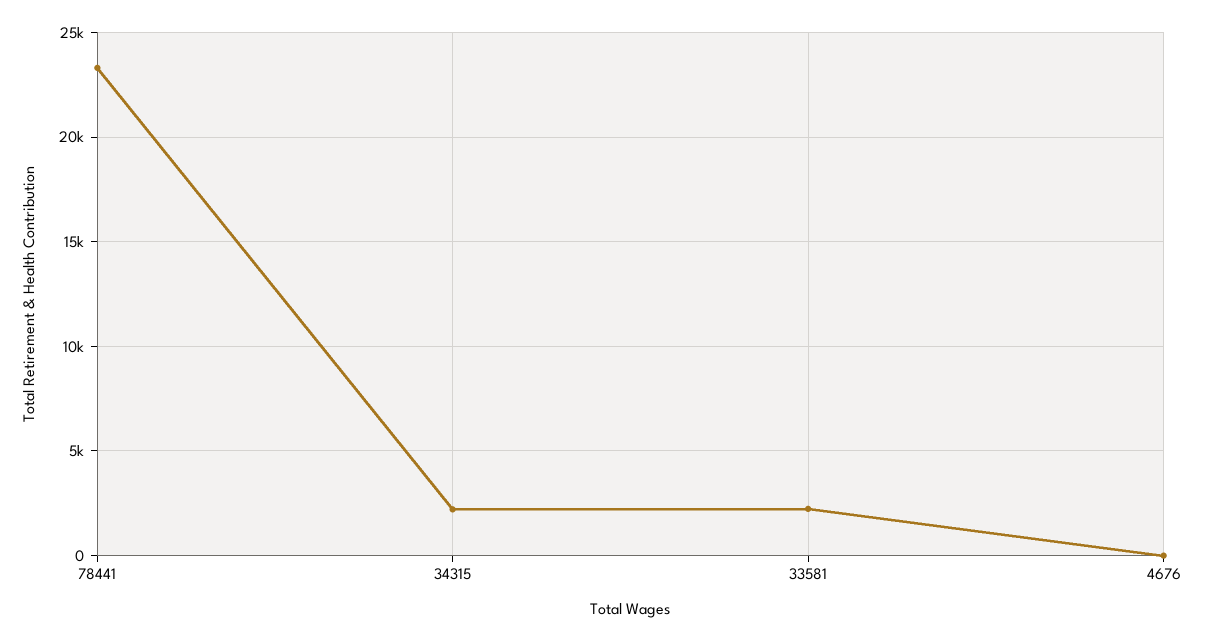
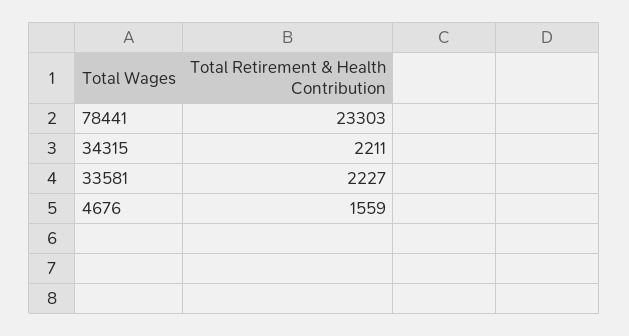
4676: 0 -> 1559

